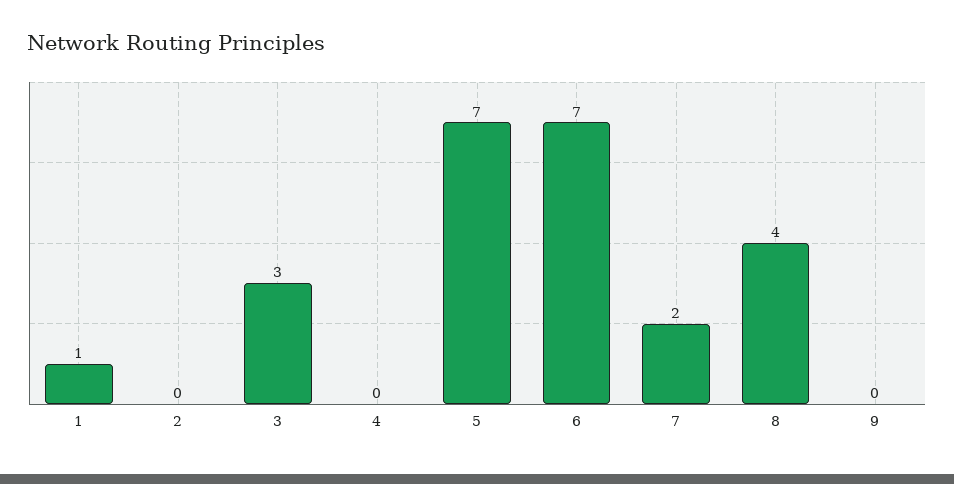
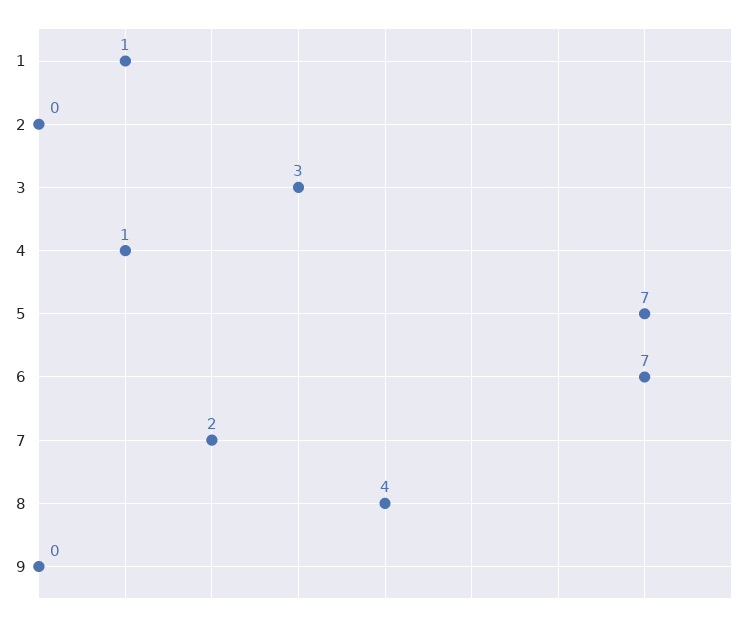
4: 0 -> 1

